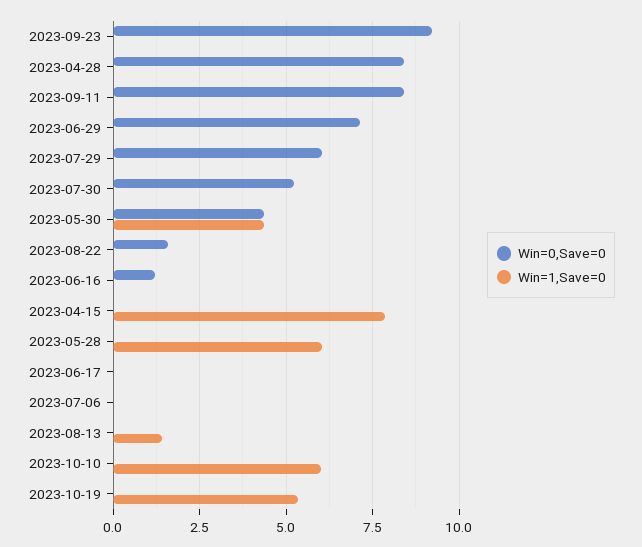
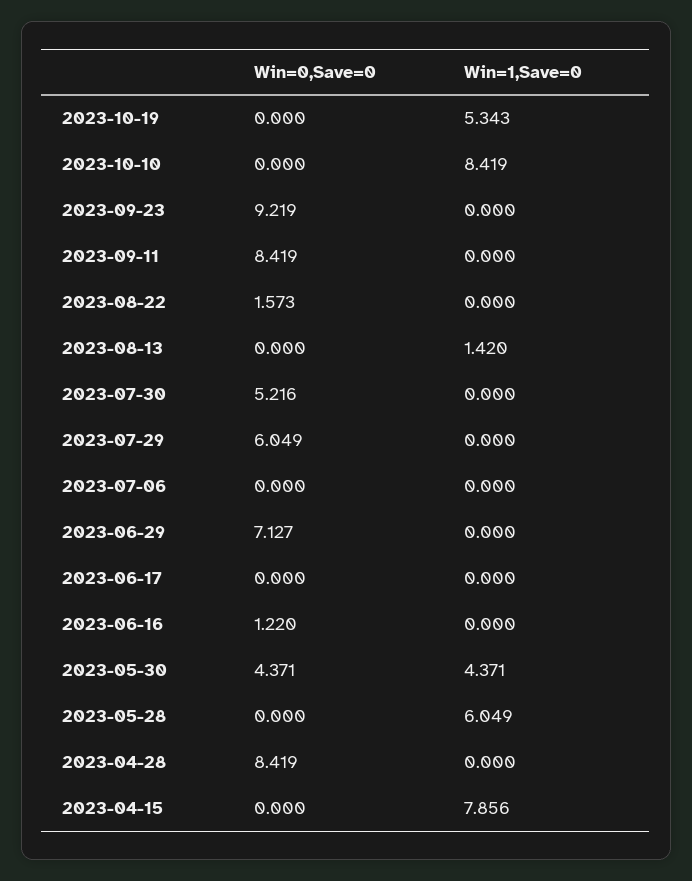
Win=1,Save=0, 2023-10-10: 6 -> 8.419

